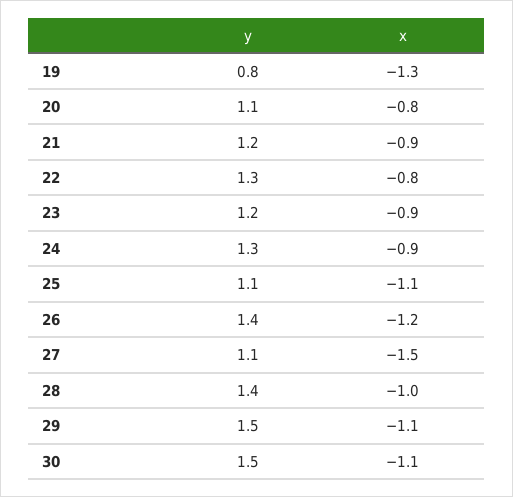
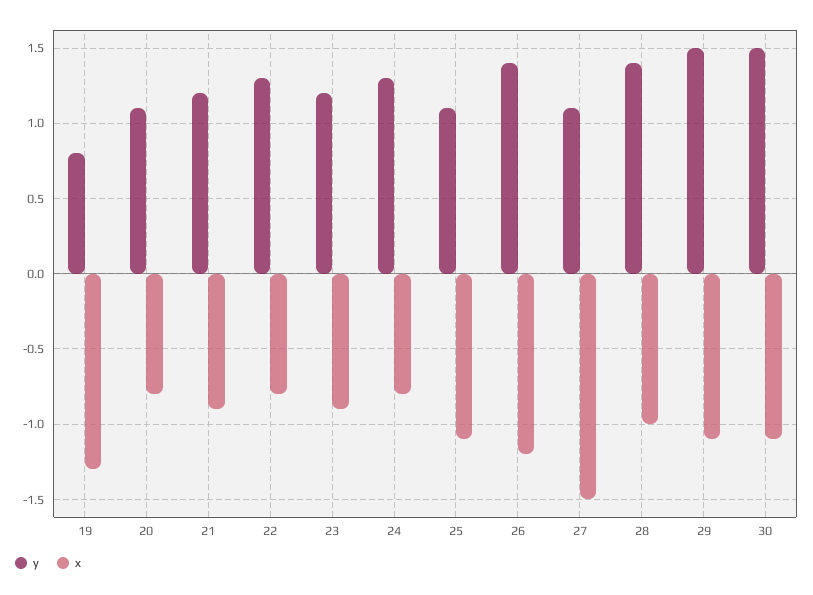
x, 24: -0.9 -> -0.8

